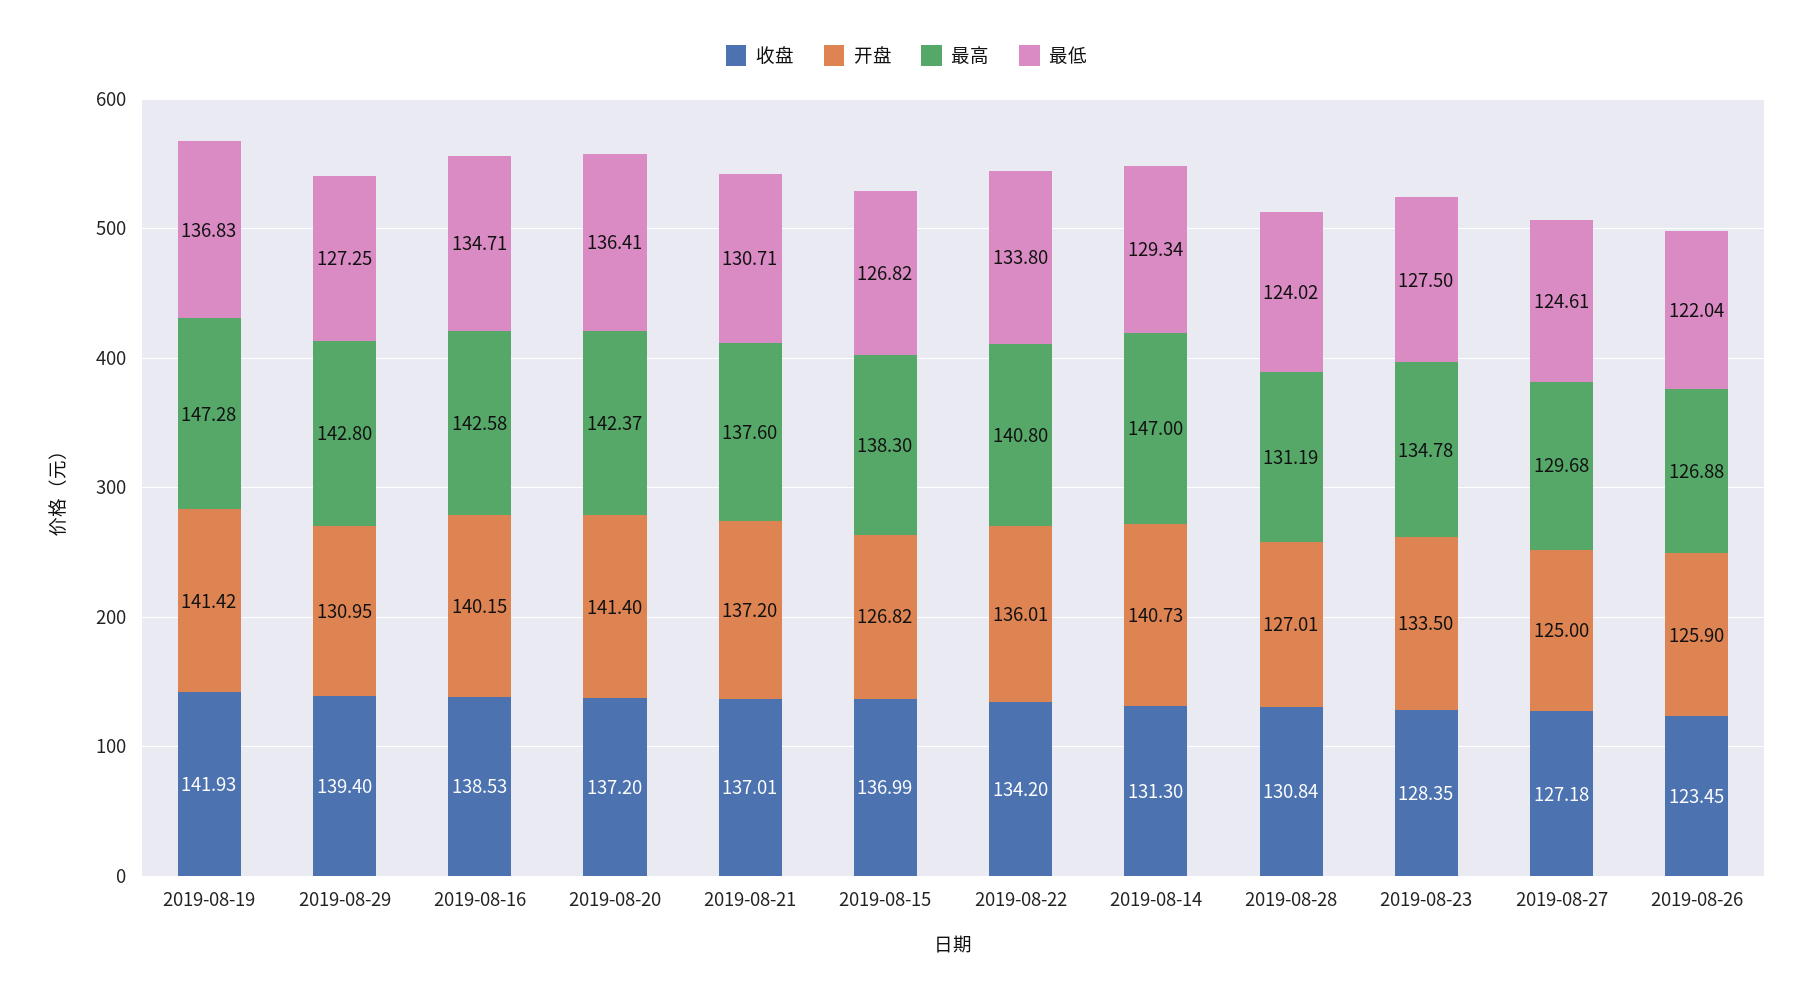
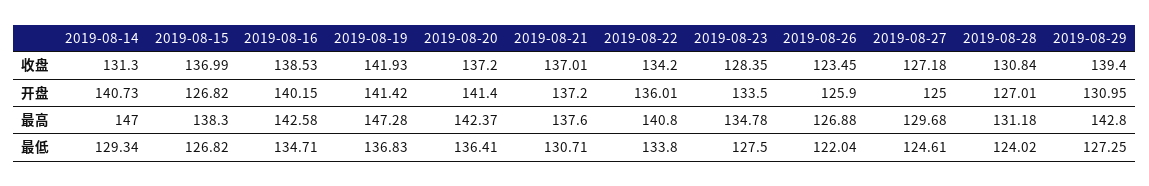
最高, 2019-08-28: 131.19 -> 131.18

